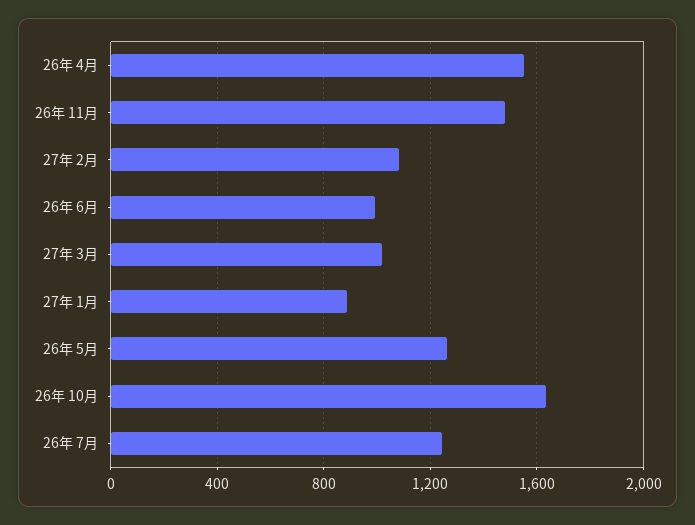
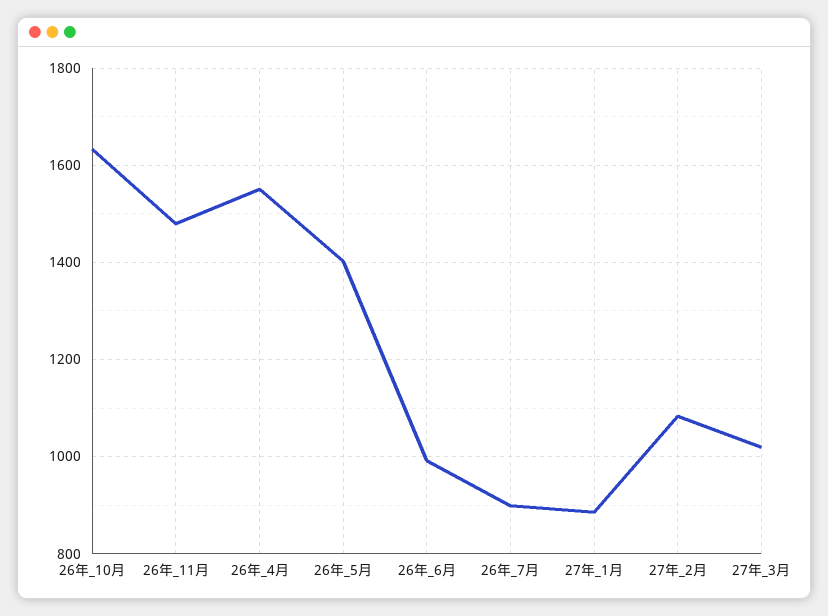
26年 5月: 1250 -> 1400
26年 7月: 1250 -> 900

